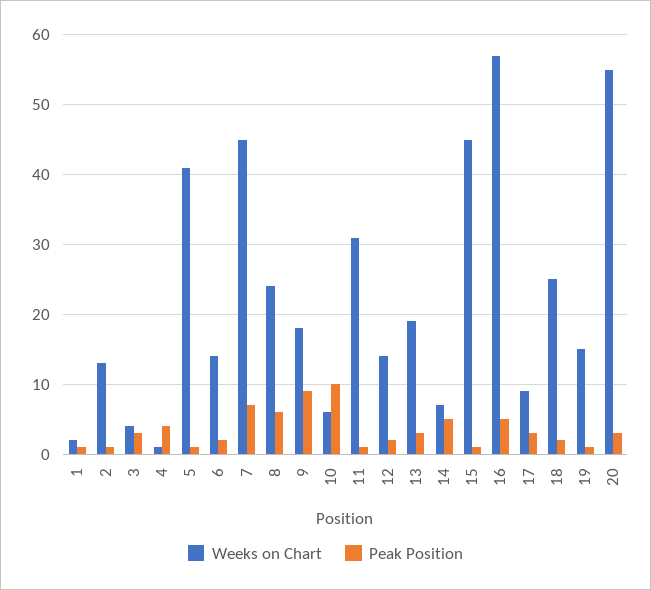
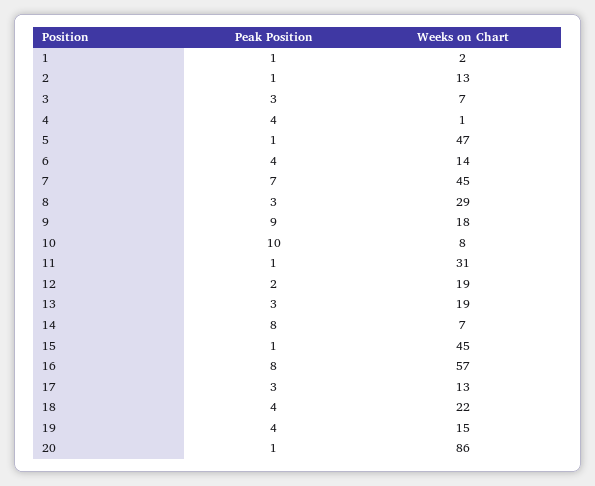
Weeks on Chart, 3: 4 -> 7
Weeks on Chart, 5: 41 -> 47
Peak Position, 6: 2 -> 4
Weeks on Chart, 8: 24 -> 29
Peak Position, 8: 6 -> 3
Weeks on Chart, 10: 6 -> 8
Weeks on Chart, 12: 14 -> 19
Peak Position, 14: 5 -> 8
Peak Position, 16: 5 -> 8
Weeks on Chart, 17: 9 -> 13
Weeks on Chart, 18: 25 -> 22
Peak Position, 18: 2 -> 4
Peak Position, 19: 1 -> 4
Weeks on Chart, 20: 55 -> 86
Peak Position, 20: 3 -> 1

